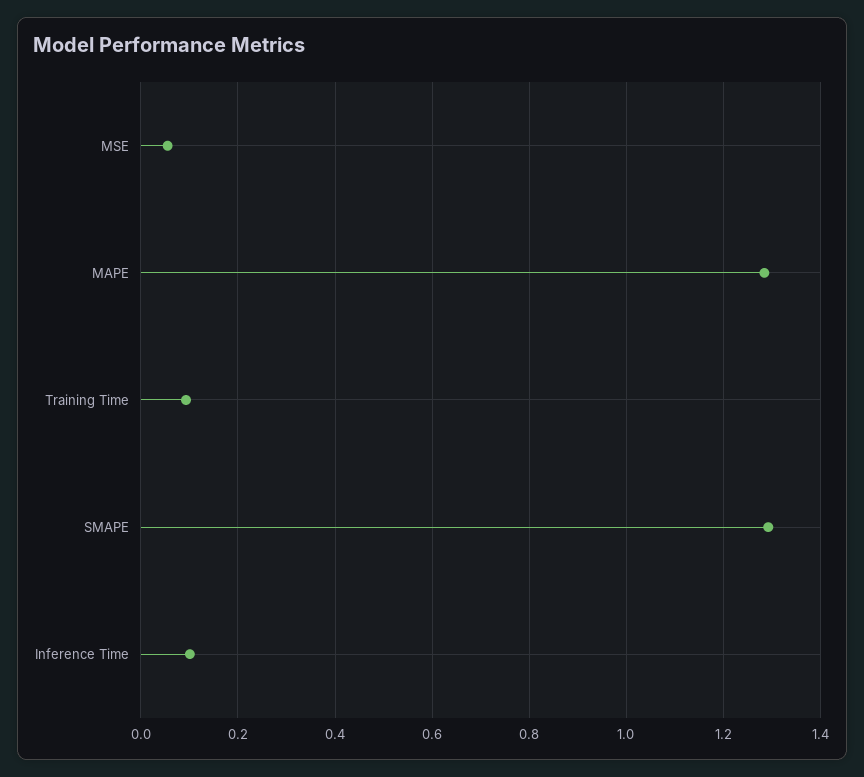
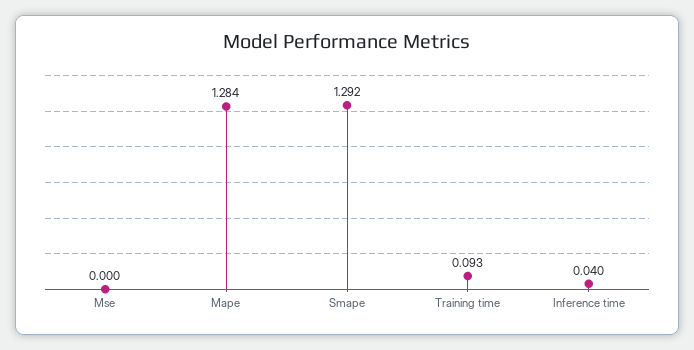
MSE: 0.06 -> 0
Inference Time: 0.1 -> 0.04

